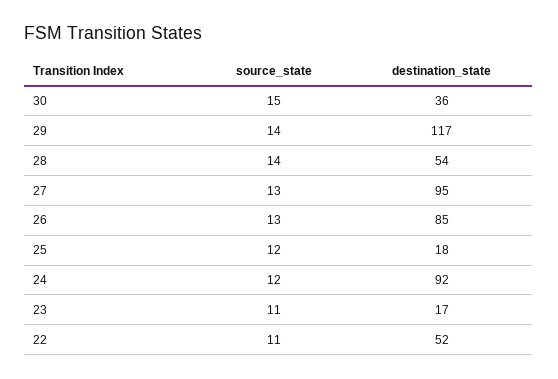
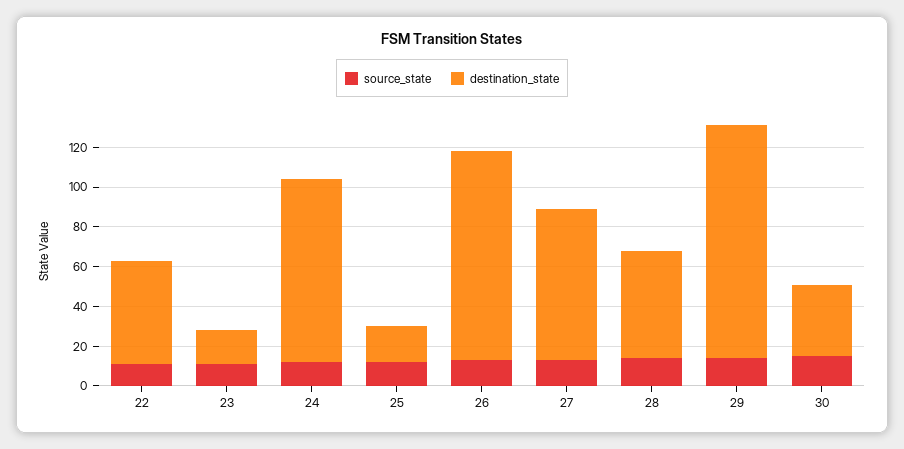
destination_state, 27: 95 -> 75
destination_state, 26: 85 -> 105

